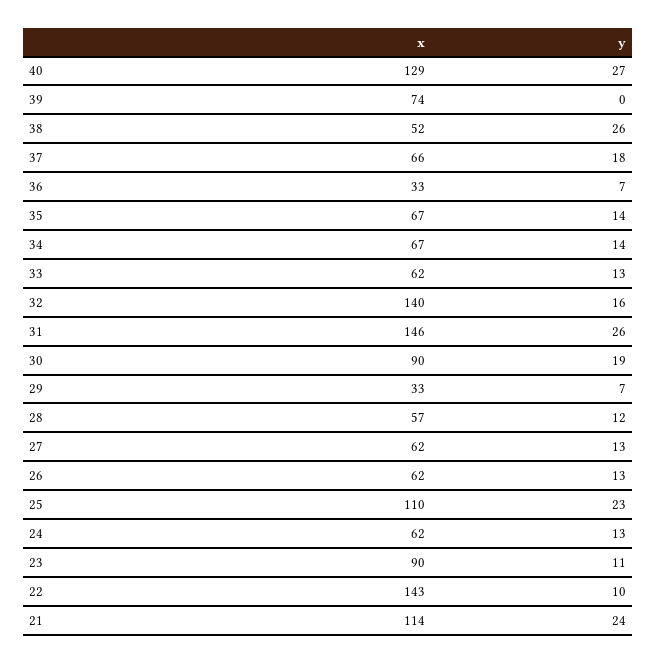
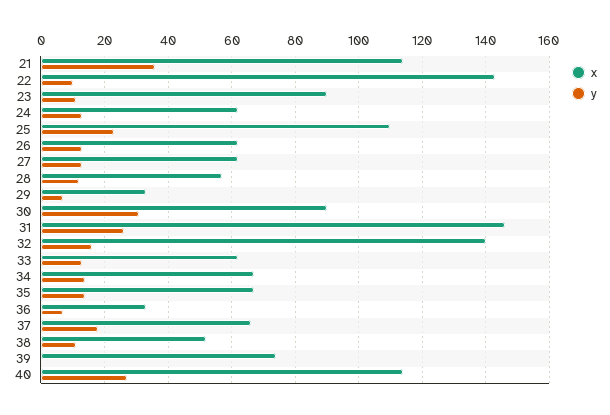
x, 40: 129 -> 115
y, 38: 26 -> 10
y, 30: 19 -> 30
y, 21: 24 -> 35

